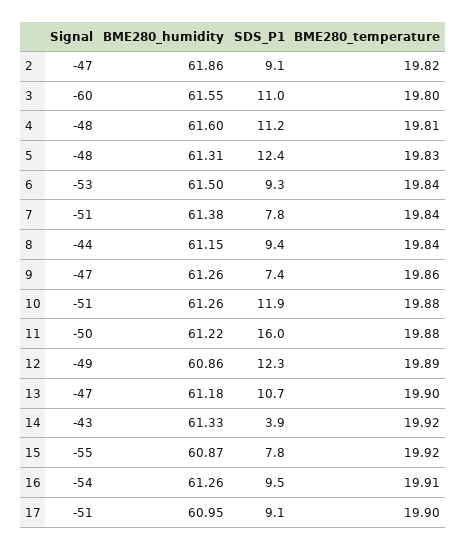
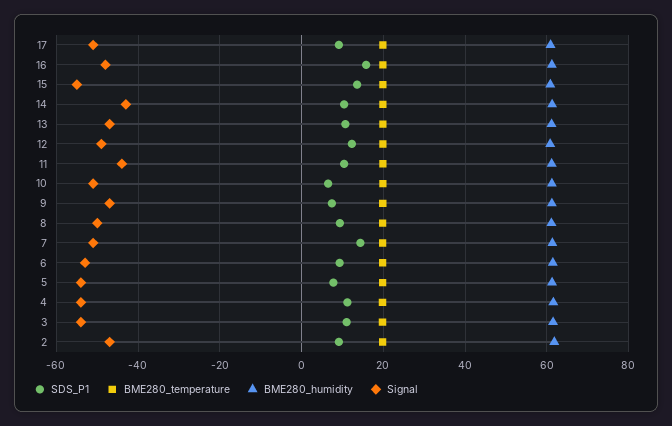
Signal, 3: -60 -> -54
Signal, 4: -48 -> -54
Signal, 5: -48 -> -54
SDS_P1, 5: 12.4 -> 8
SDS_P1, 7: 7.8 -> 14
Signal, 8: -44 -> -50
SDS_P1, 10: 11.9 -> 6
Signal, 11: -50 -> -44
SDS_P1, 11: 16 -> 10
SDS_P1, 14: 3.9 -> 10
SDS_P1, 15: 7.8 -> 14
Signal, 16: -54 -> -48
SDS_P1, 16: 9.5 -> 16

